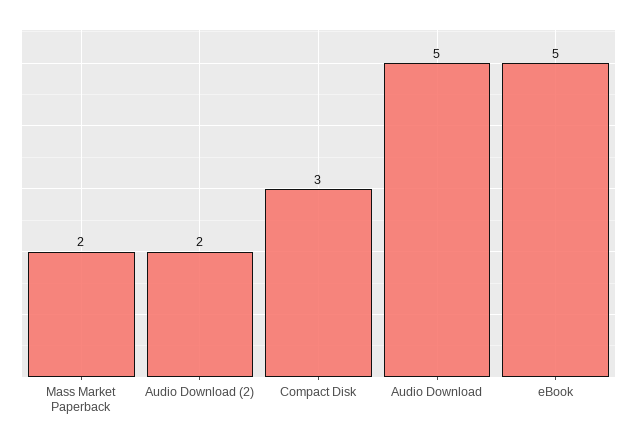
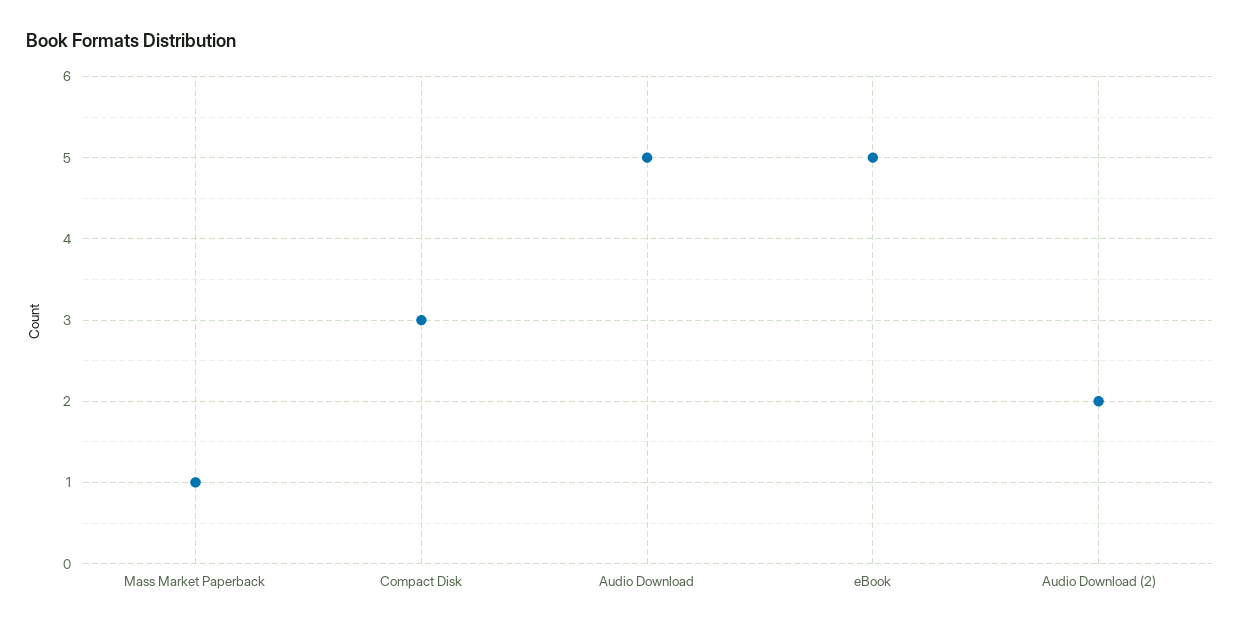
Mass Market Paperback: 2 -> 1

